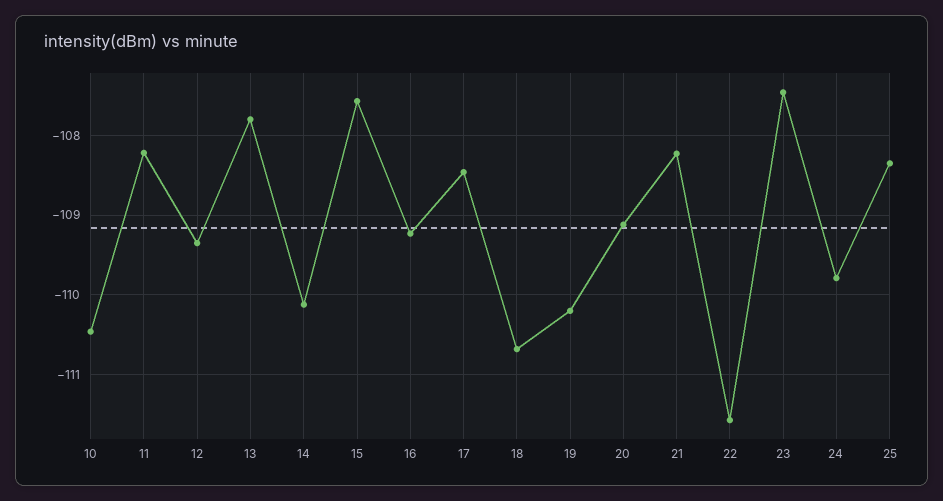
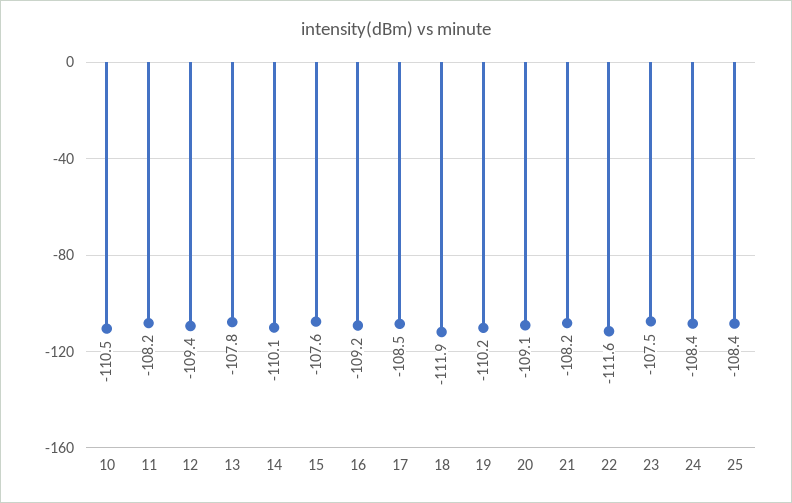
18: -110.7 -> -111.9
24: -109.8 -> -108.4

